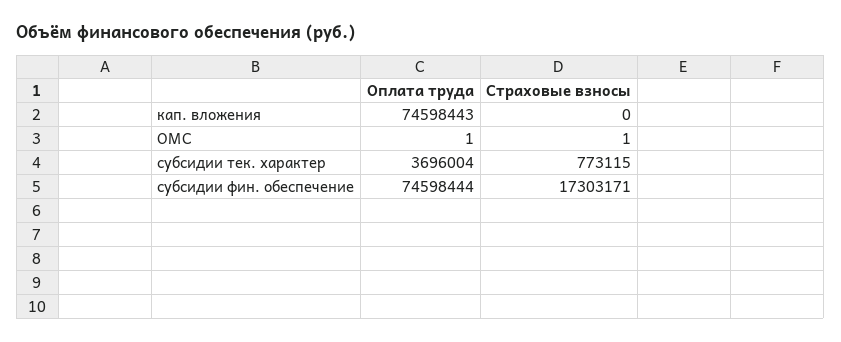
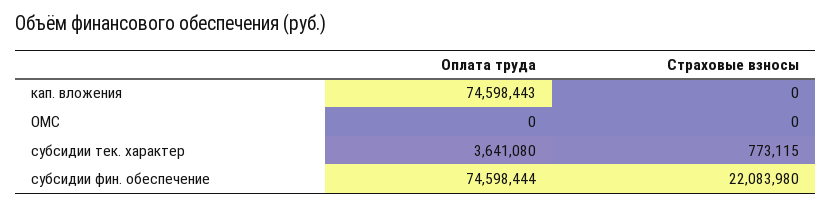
Оплата труда, ОМС: 1 -> 0
Страховые взносы, ОМС: 1 -> 0
Оплата труда, субсидии тек. характер: 3696004 -> 3641080
Страховые взносы, субсидии фин. обеспечение: 17303171 -> 22083980

